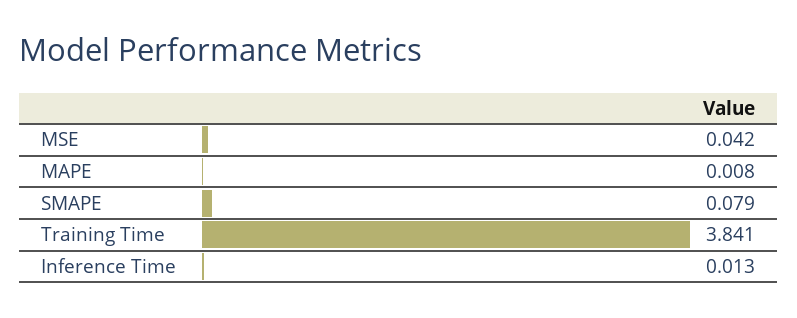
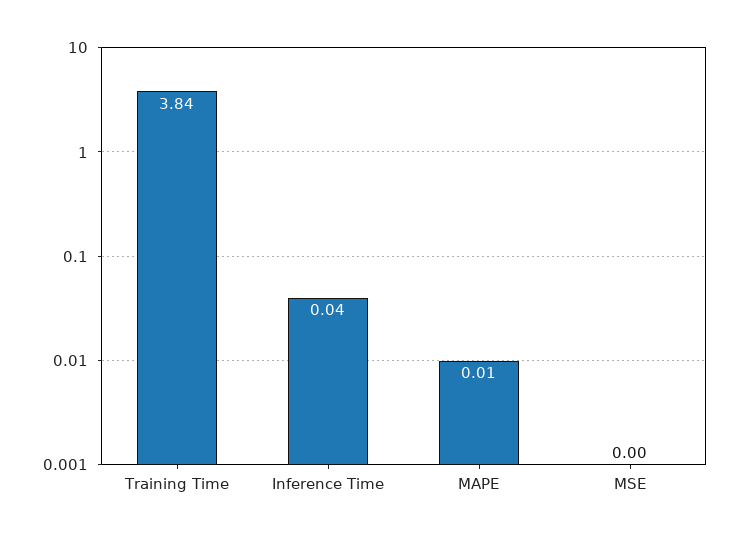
MSE: 0.042 -> 0
SMAPE: 0.079 -> none
Inference Time: 0.013 -> 0.04

